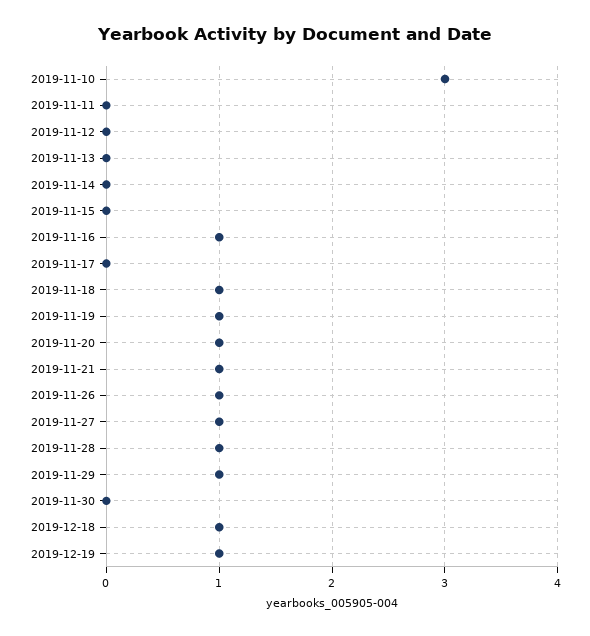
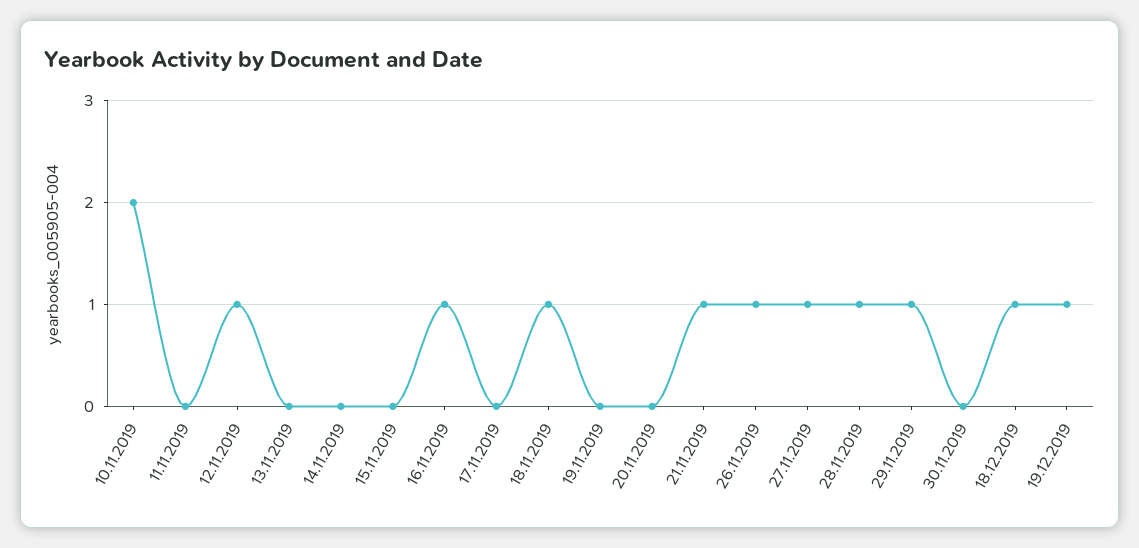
2019-11-10: 3 -> 2
2019-11-12: 0 -> 1
2019-11-19: 1 -> 0
2019-11-20: 1 -> 0

